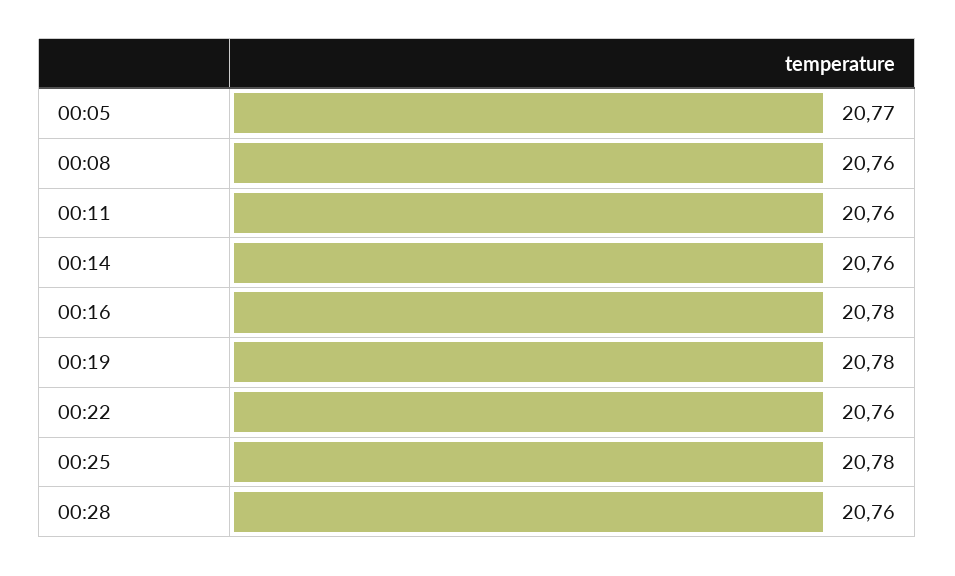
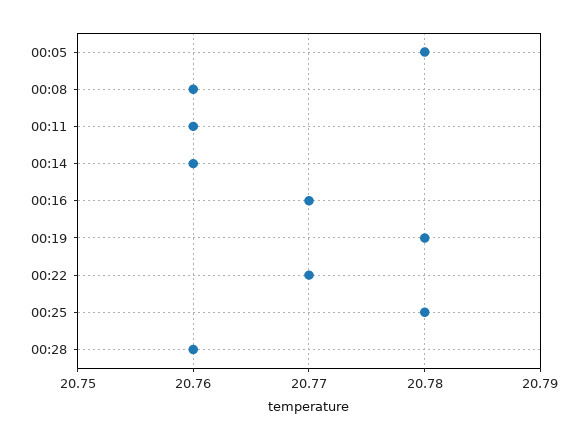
00:05: 20.77 -> 20.78
00:16: 20.78 -> 20.77
00:22: 20.76 -> 20.77

